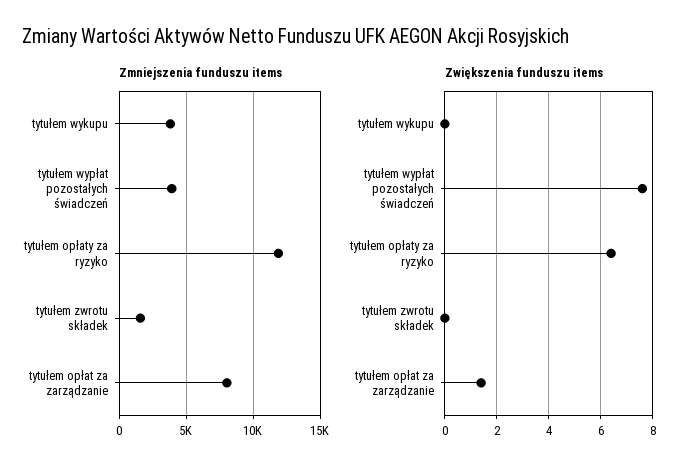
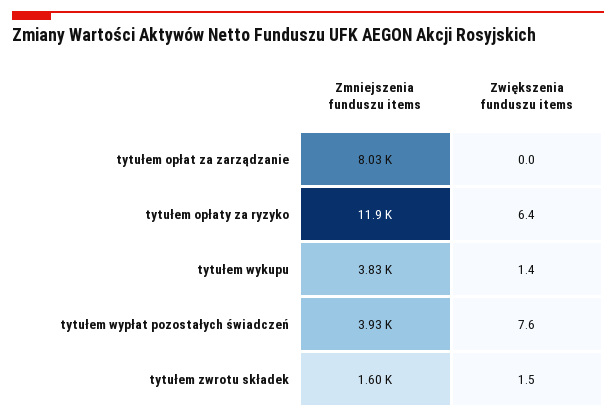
Zwiększenia funduszu items, tytułem wykupu: 0 -> 1.4
Zwiększenia funduszu items, tytułem zwrotu składek: 0 -> 1.5
Zwiększenia funduszu items, tytułem opłat za zarządzanie: 1.5 -> 0

